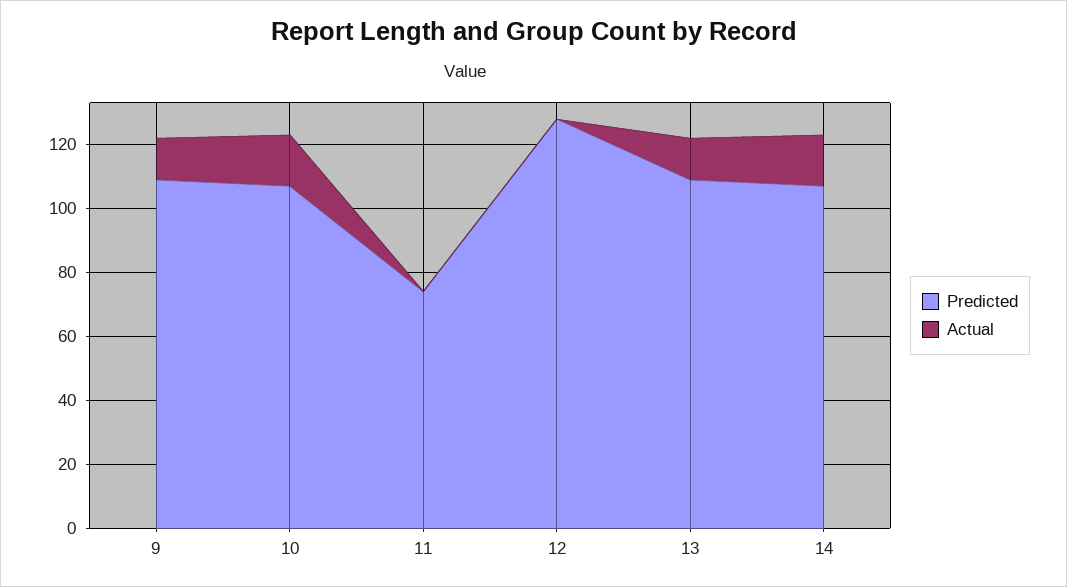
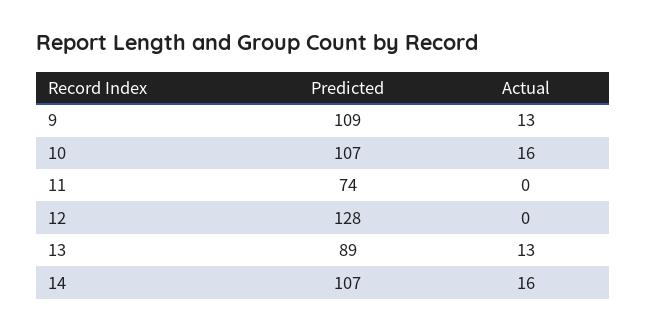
Predicted, 13: 110 -> 89

